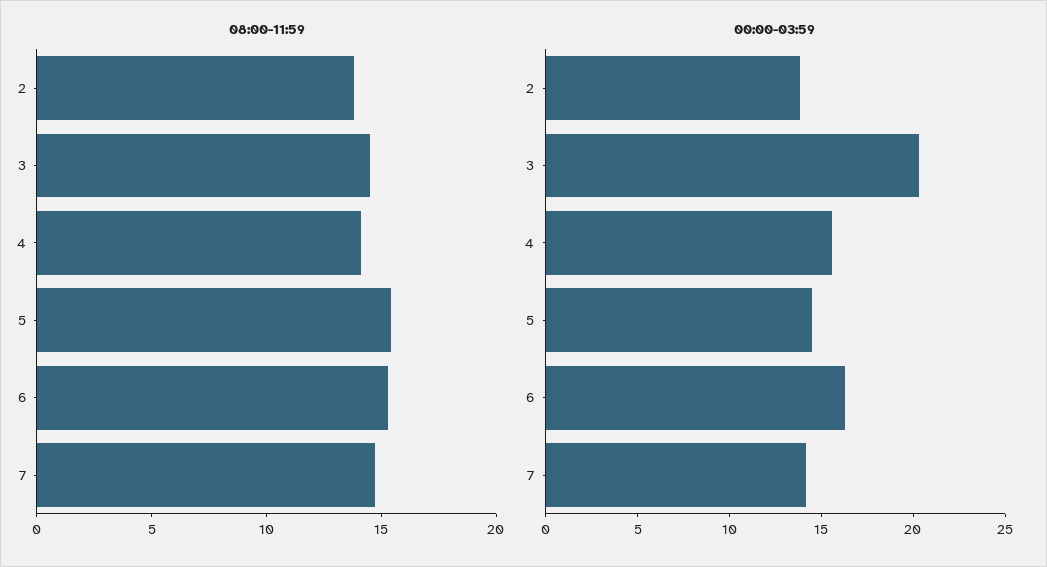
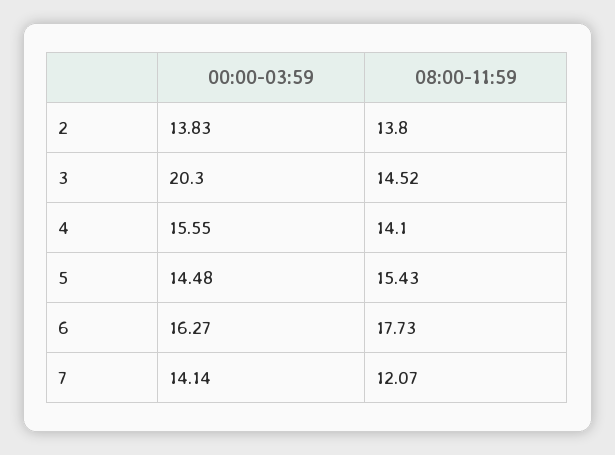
08:00-11:59, 6: 15 -> 17.73
08:00-11:59, 7: 15 -> 12.07

